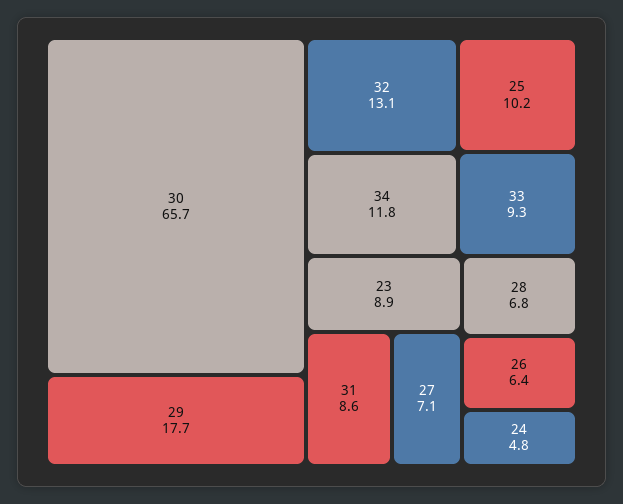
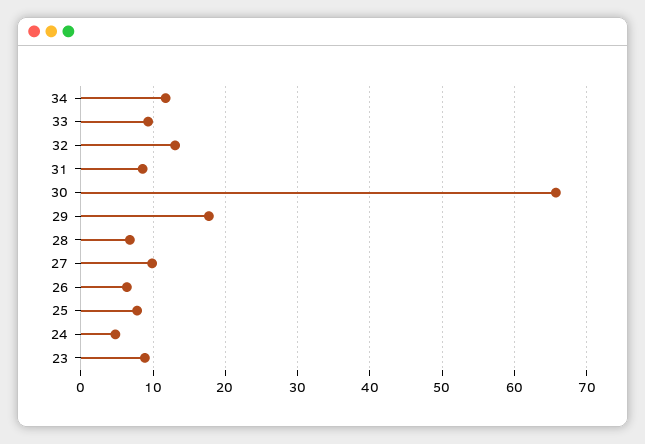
25: 10.2 -> 8
27: 7.1 -> 10

